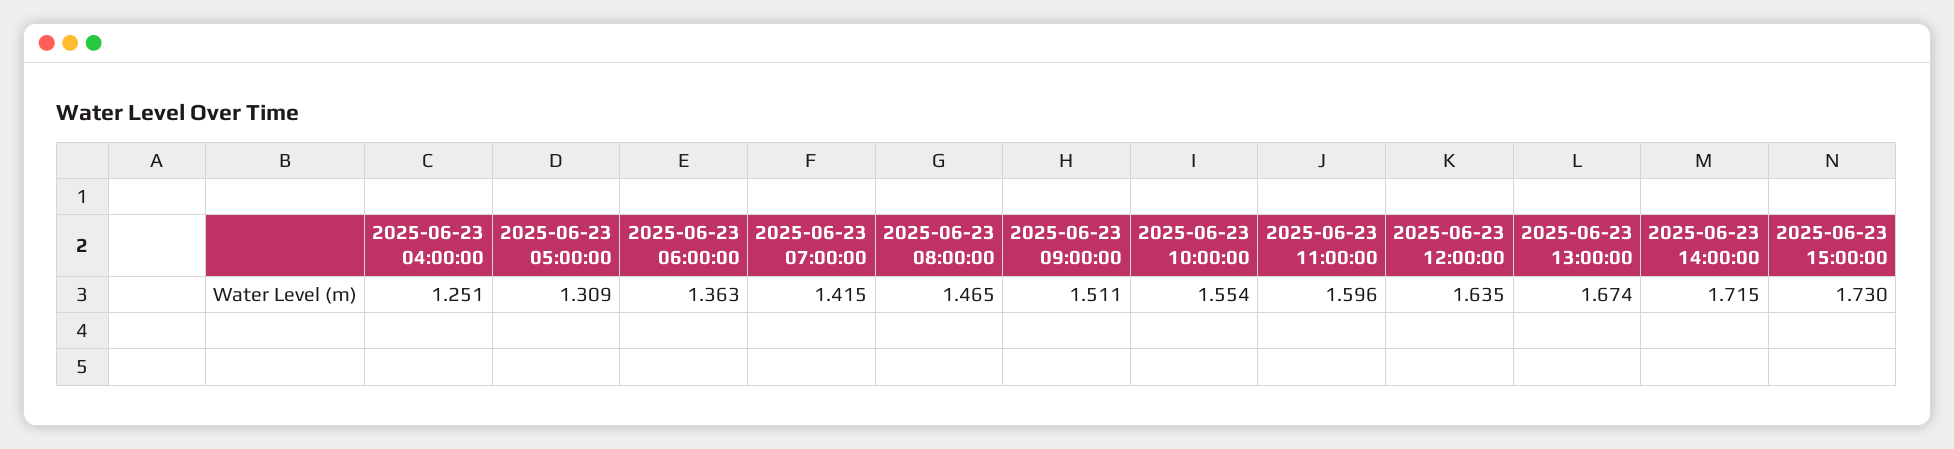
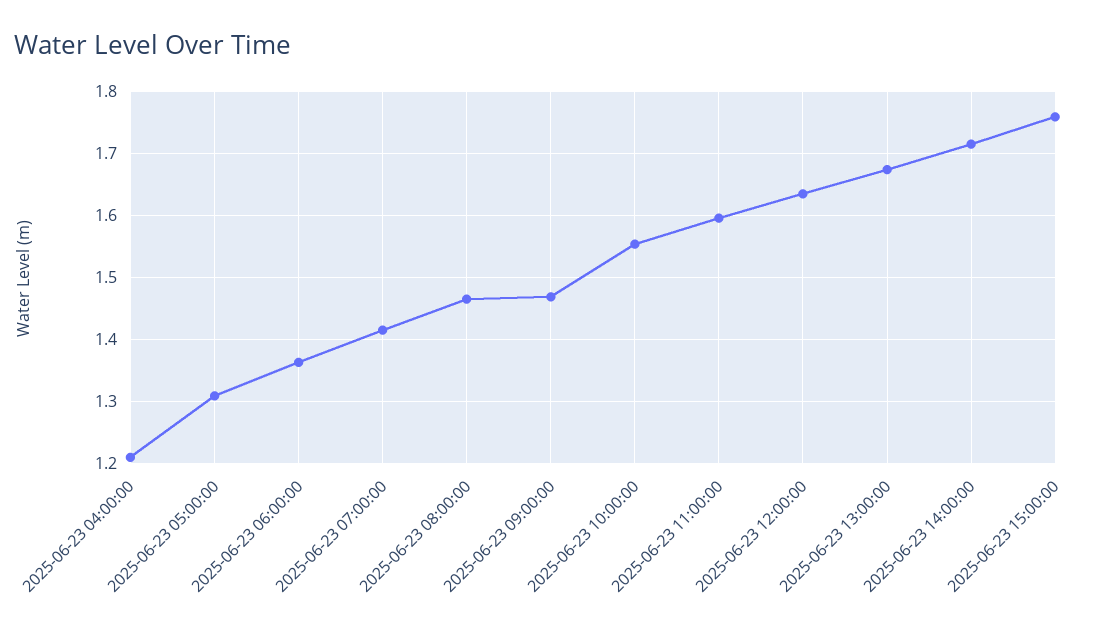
2025-06-23 04:00:00: 1.251 -> 1.21
2025-06-23 09:00:00: 1.511 -> 1.47
2025-06-23 15:00:00: 1.73 -> 1.76

